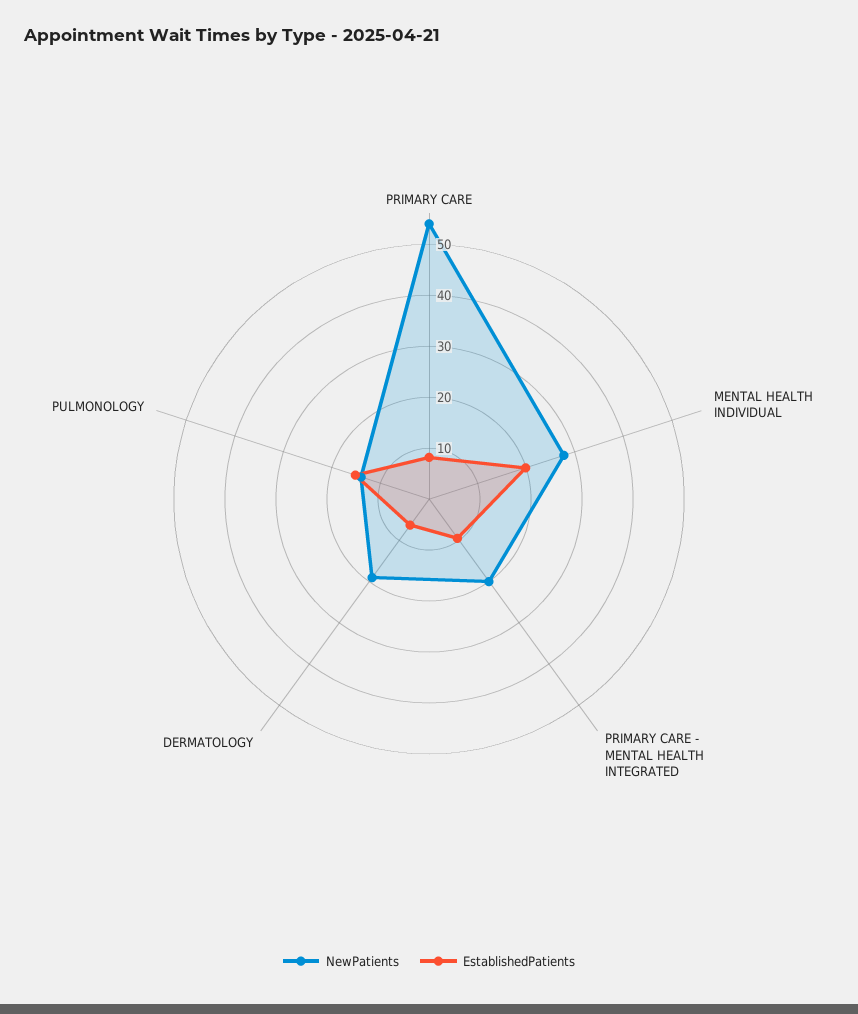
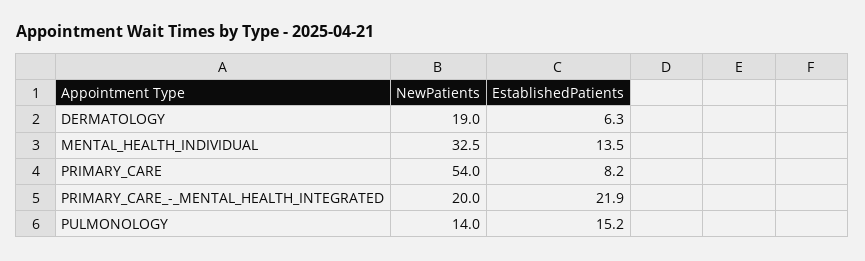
NewPatients, MENTAL HEALTH INDIVIDUAL: 28 -> 32.5
EstablishedPatients, MENTAL HEALTH INDIVIDUAL: 20 -> 13.5
EstablishedPatients, PRIMARY CARE - MENTAL HEALTH INTEGRATED: 10 -> 21.9

